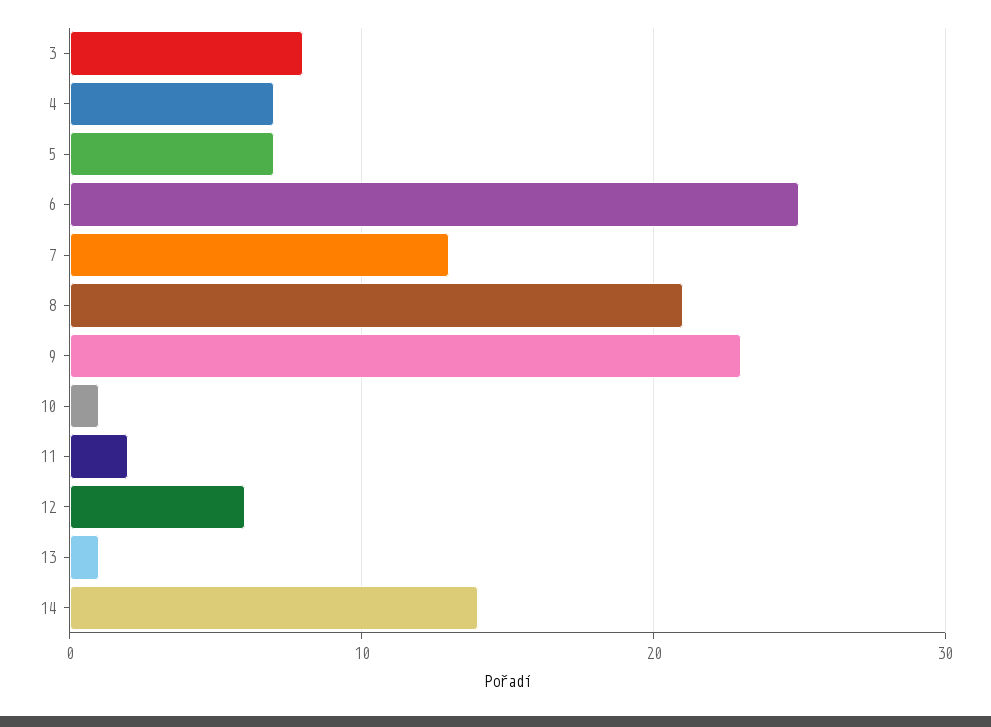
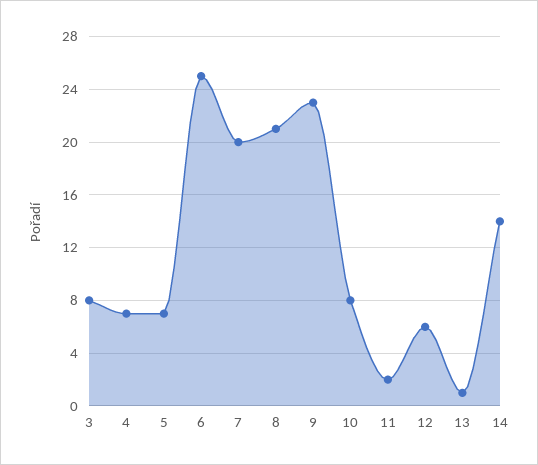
7: 13 -> 20
10: 1 -> 8

